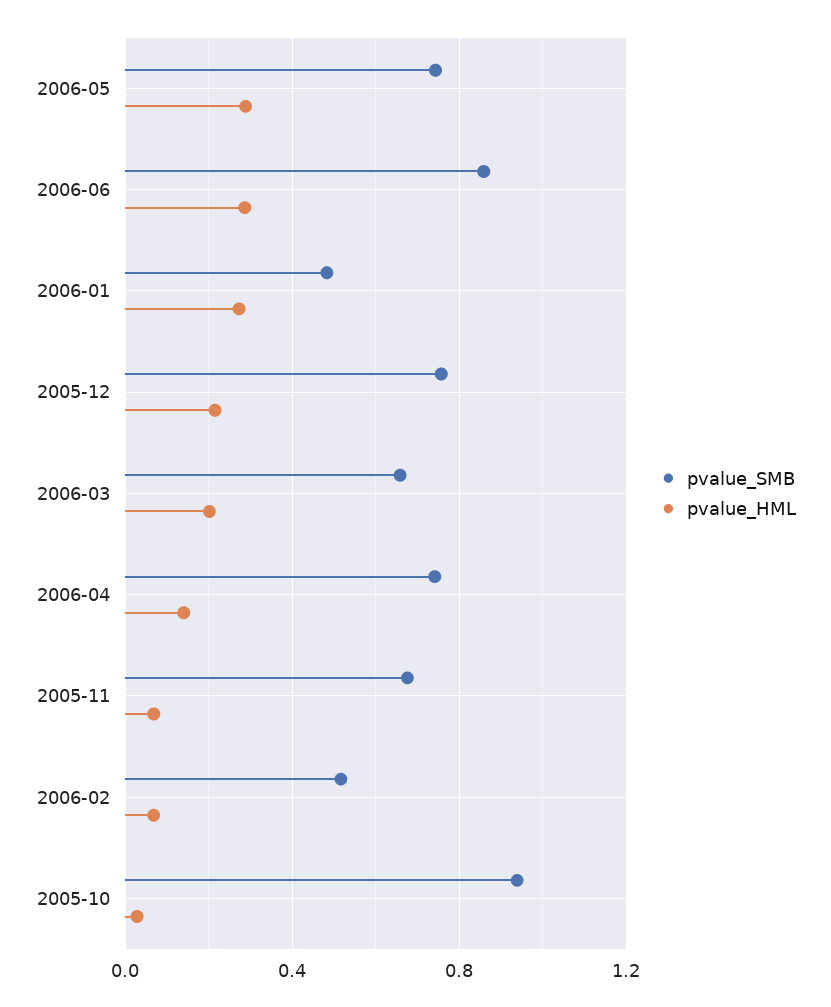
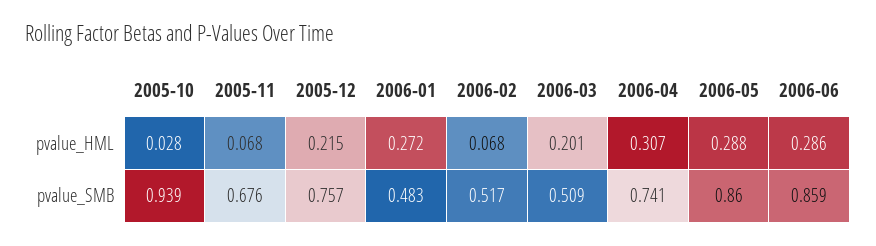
pvalue_SMB, 2006-05: 0.75 -> 0.86
pvalue_SMB, 2006-03: 0.65 -> 0.509
pvalue_HML, 2006-04: 0.15 -> 0.307

